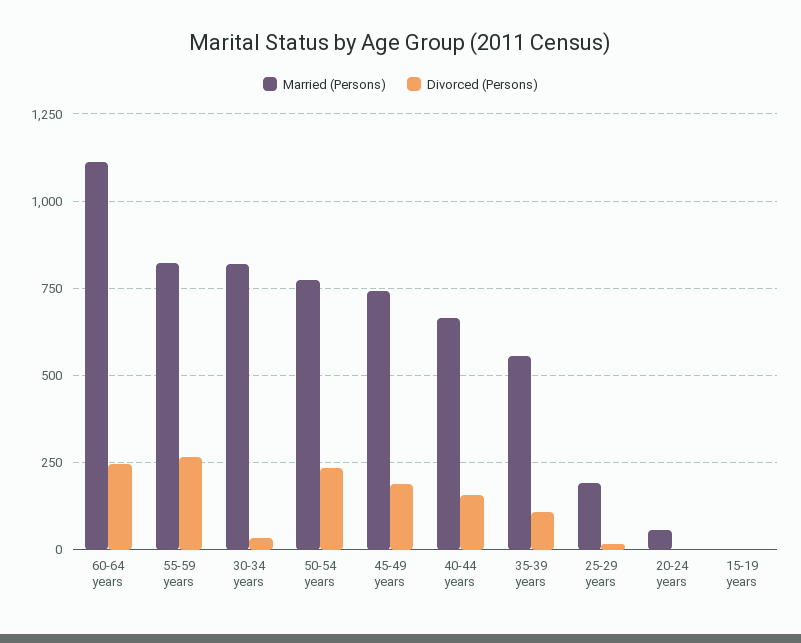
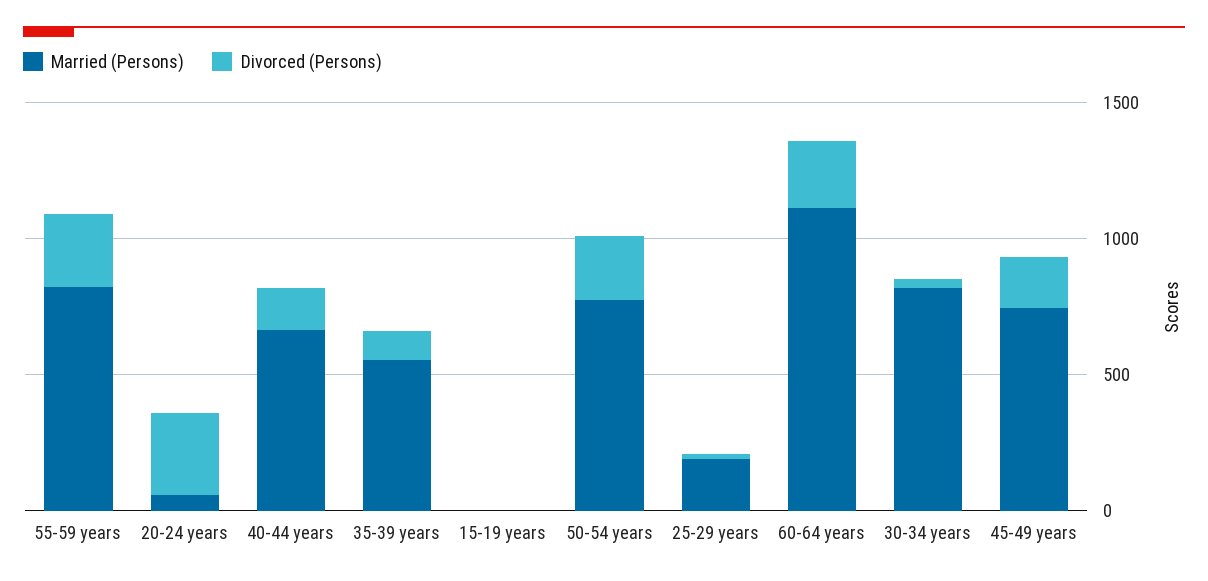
Divorced (Persons), 20-24 years: 0 -> 300

